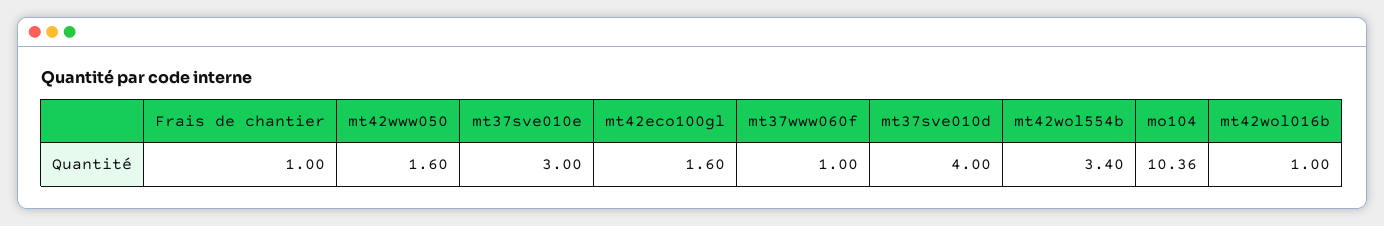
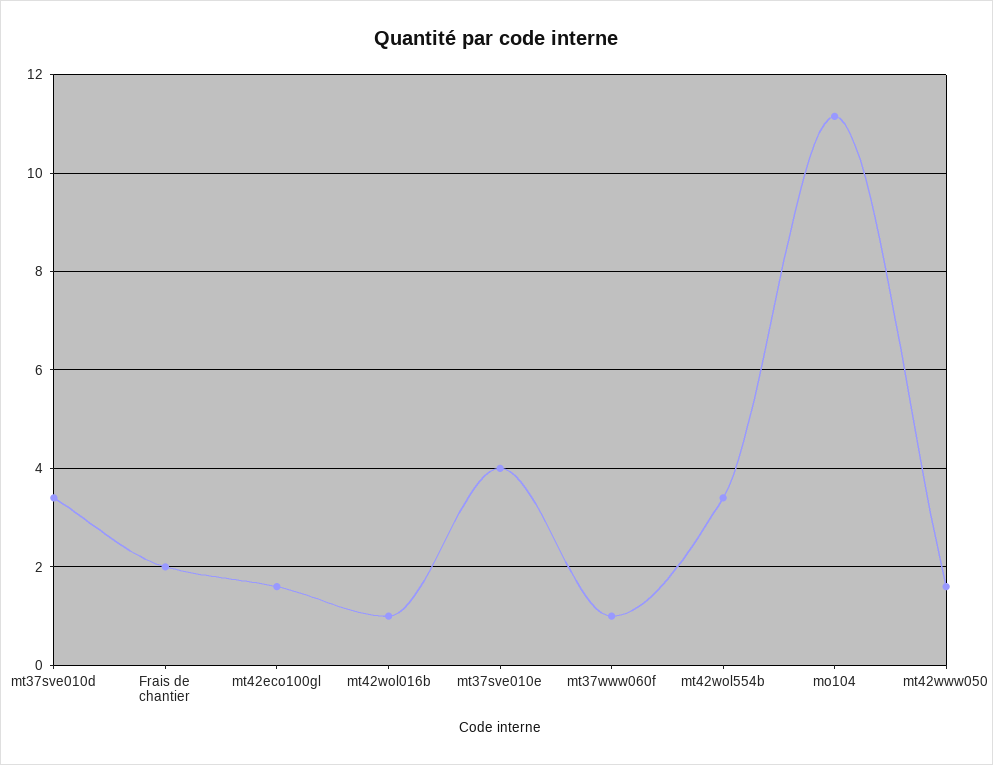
Frais de chantier: 1 -> 2
mt37sve010e: 3 -> 4
mt37sve010d: 4 -> 3.4
mo104: 10.36 -> 11.2

